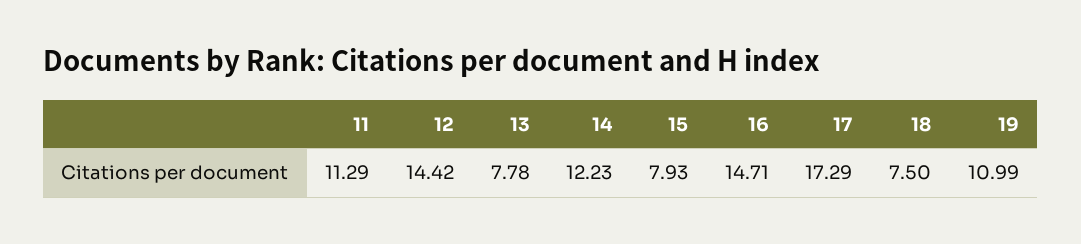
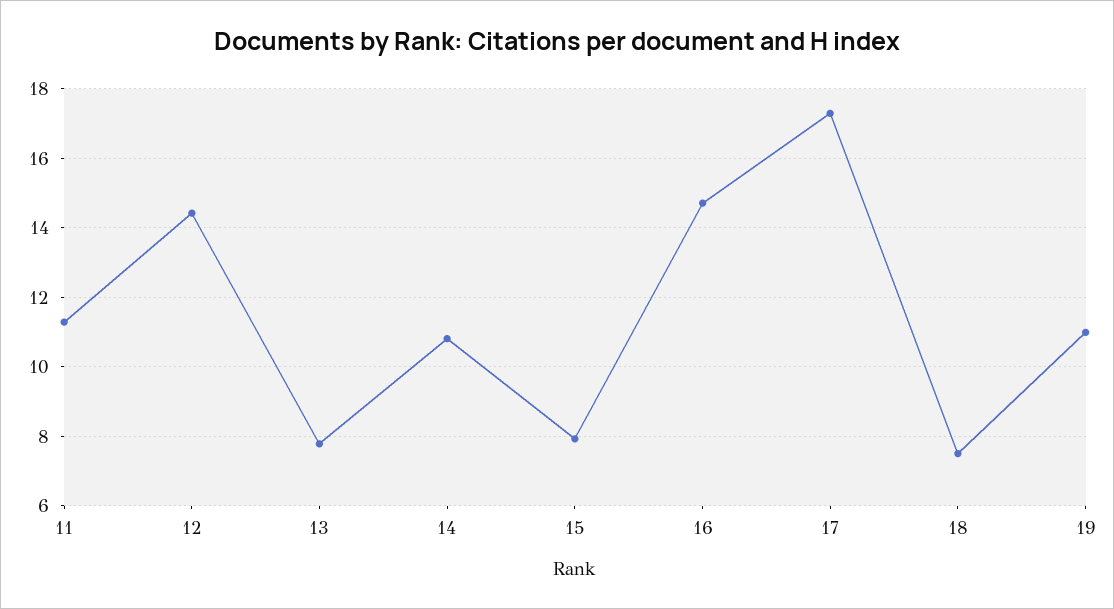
14: 12.23 -> 10.8

